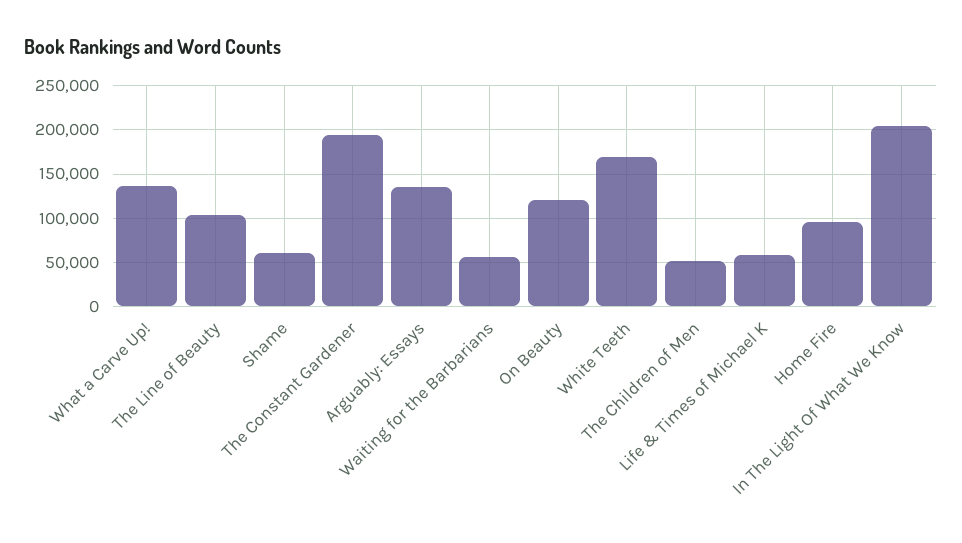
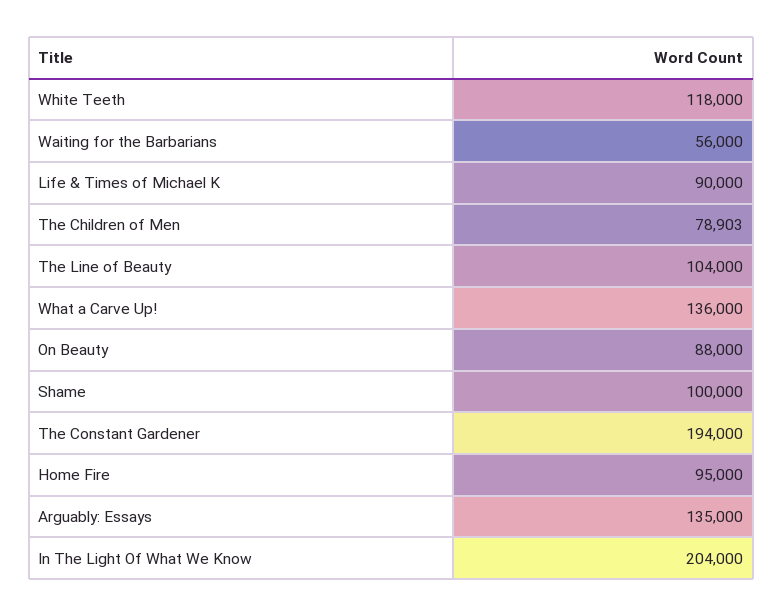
Shame: 60000 -> 100000
On Beauty: 120000 -> 88000
White Teeth: 170000 -> 118000
The Children of Men: 50000 -> 78903
Life & Times of Michael K: 60000 -> 90000

